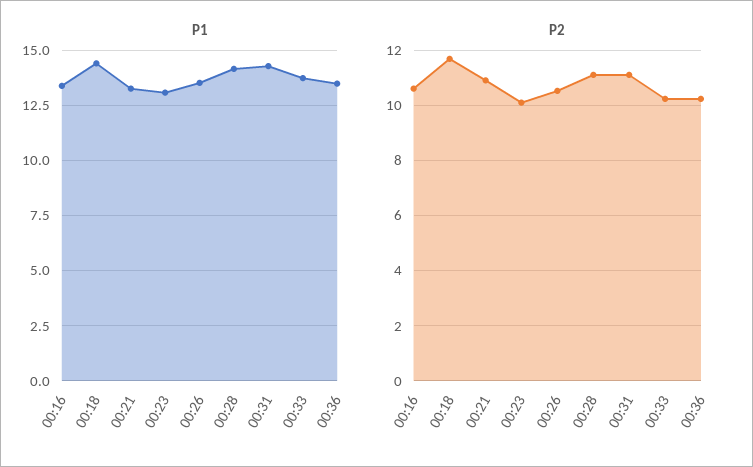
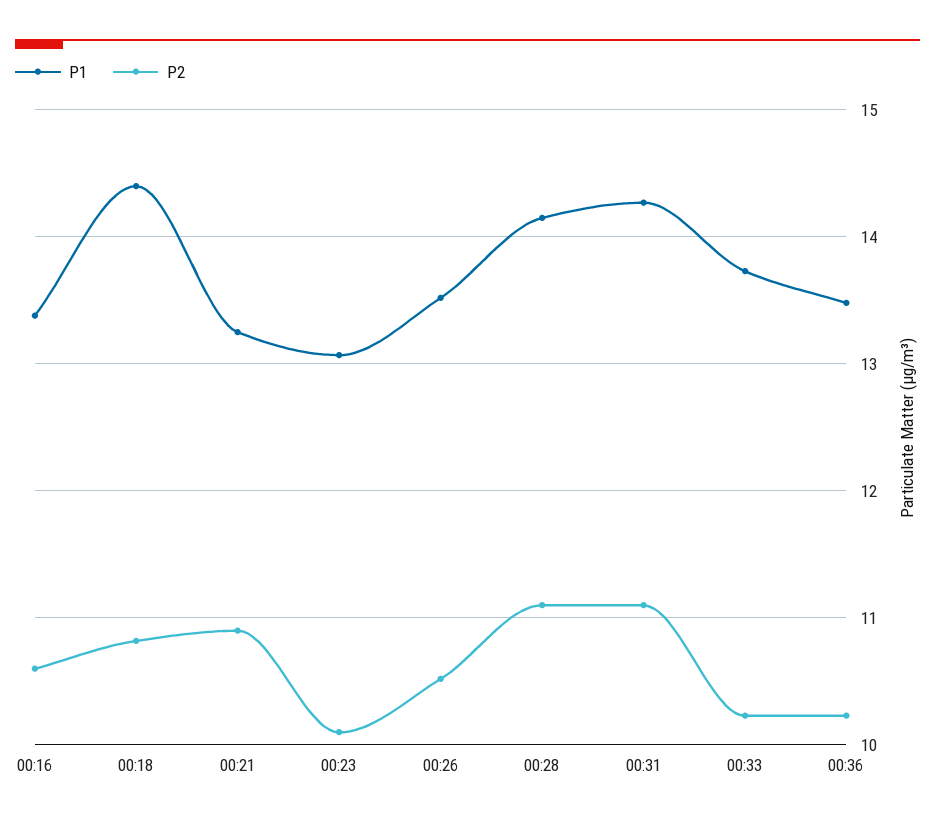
P2, 00:18: 11.75 -> 10.8

